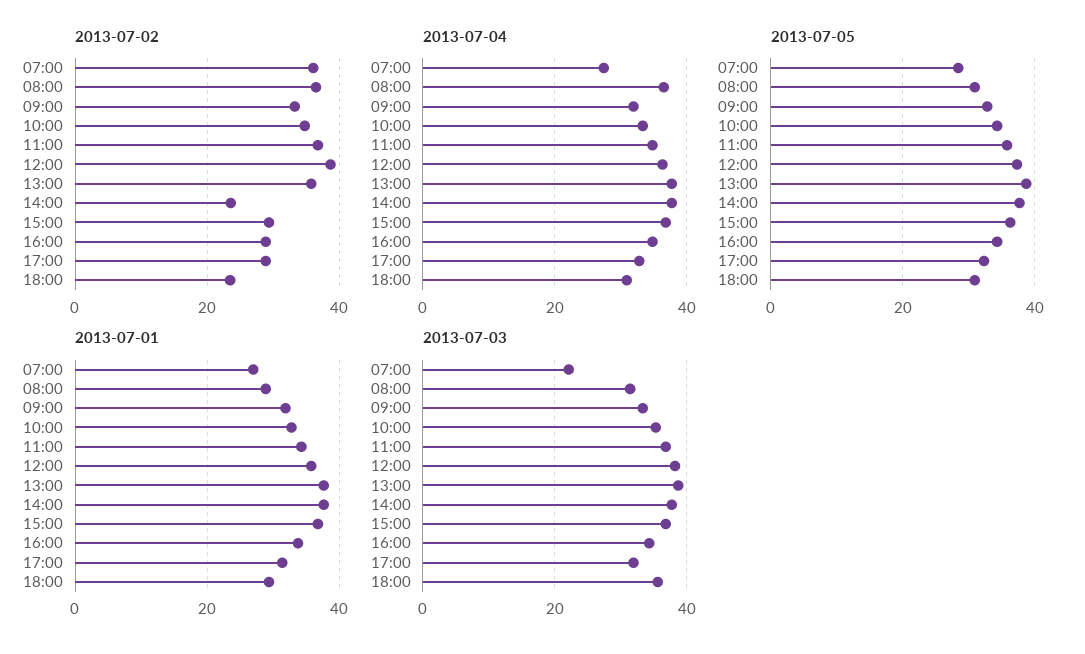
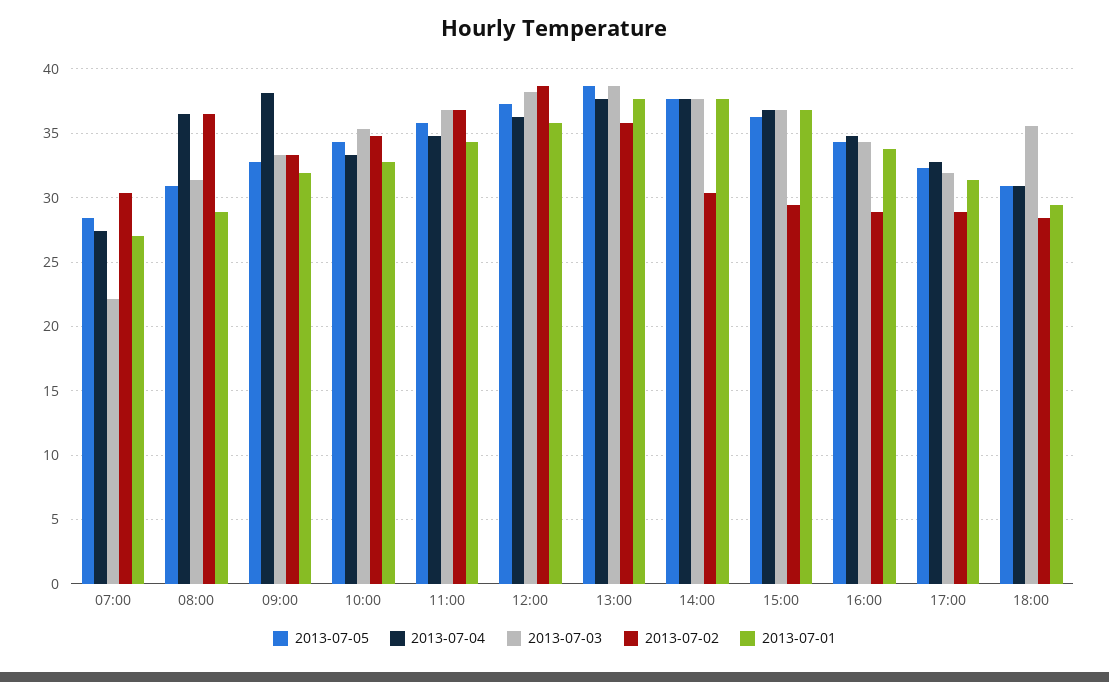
2013-07-02, 07:00: 36 -> 30.5
2013-07-02, 14:00: 24 -> 30.5
2013-07-02, 18:00: 24 -> 28.5
2013-07-04, 09:00: 32 -> 38

